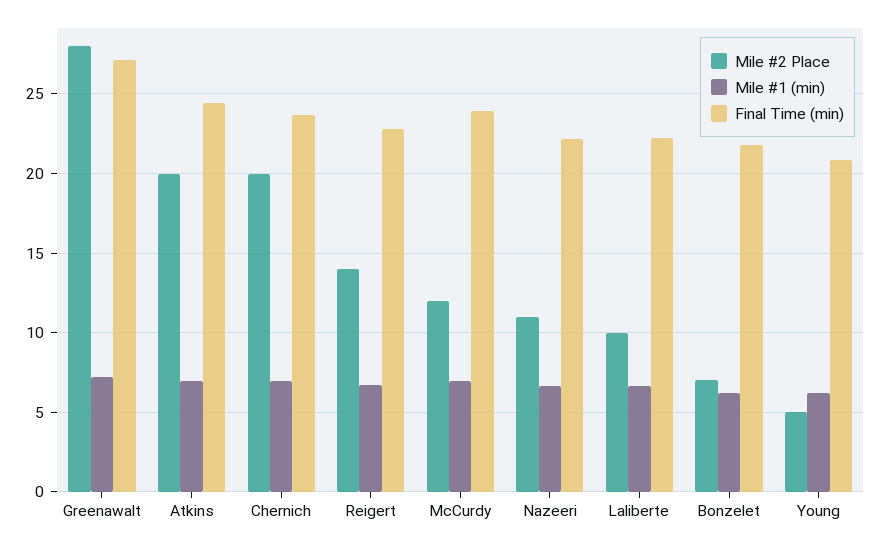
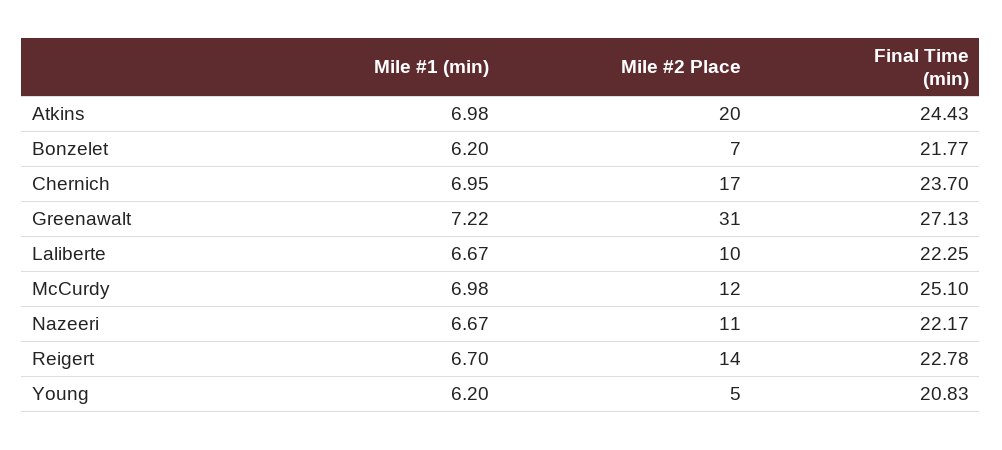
Mile #2 Place, Greenawalt: 28 -> 31
Mile #2 Place, Chernich: 20 -> 17
Final Time (min), McCurdy: 24 -> 25.1

